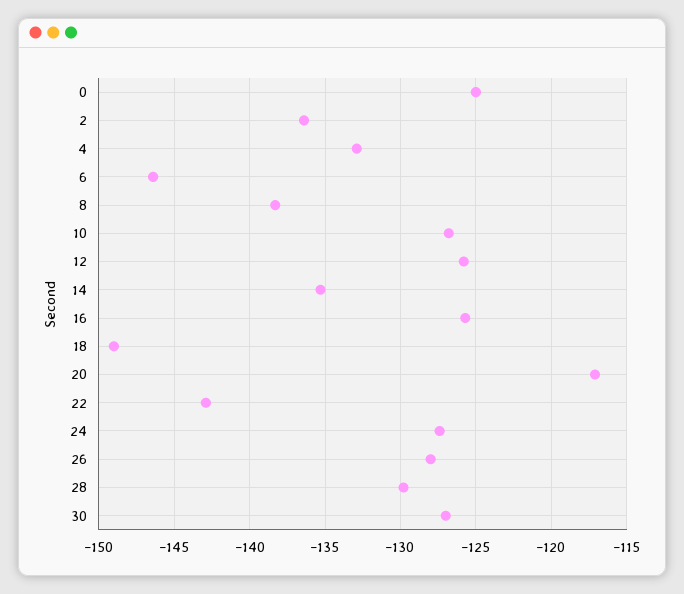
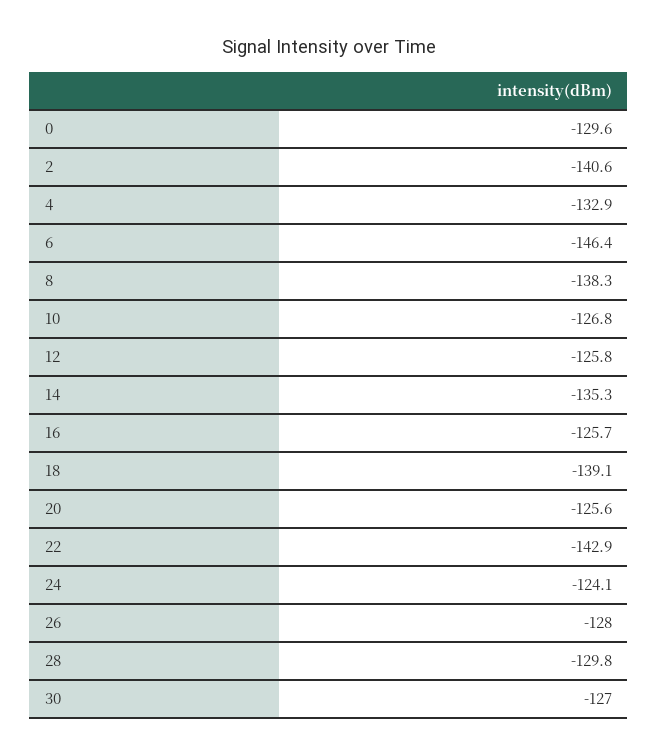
0: -125 -> -129.6
2: -136.5 -> -140.6
18: -149 -> -139.1
20: -117 -> -125.6
24: -127.5 -> -124.1

